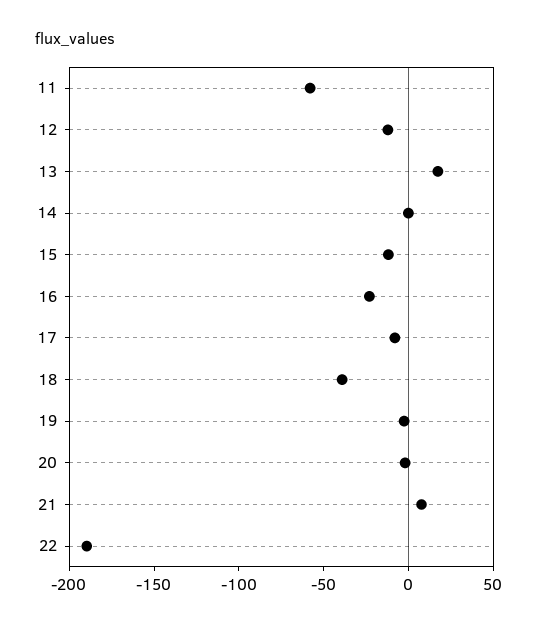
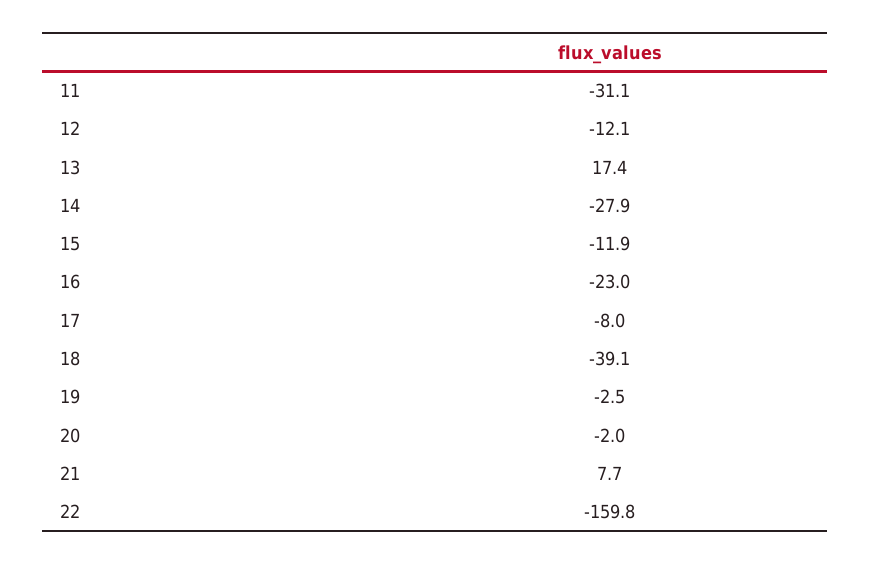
11: -60 -> -31.1
14: 0 -> -27.9
22: -190 -> -159.8

